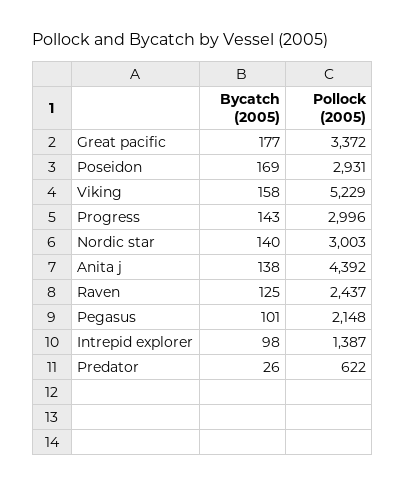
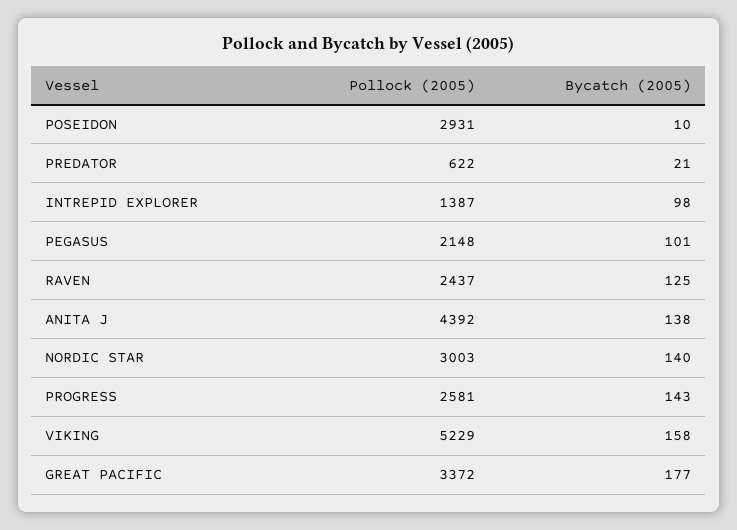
Bycatch (2005), Poseidon: 169 -> 10
Pollock (2005), Progress: 2996 -> 2581
Bycatch (2005), Predator: 26 -> 21

